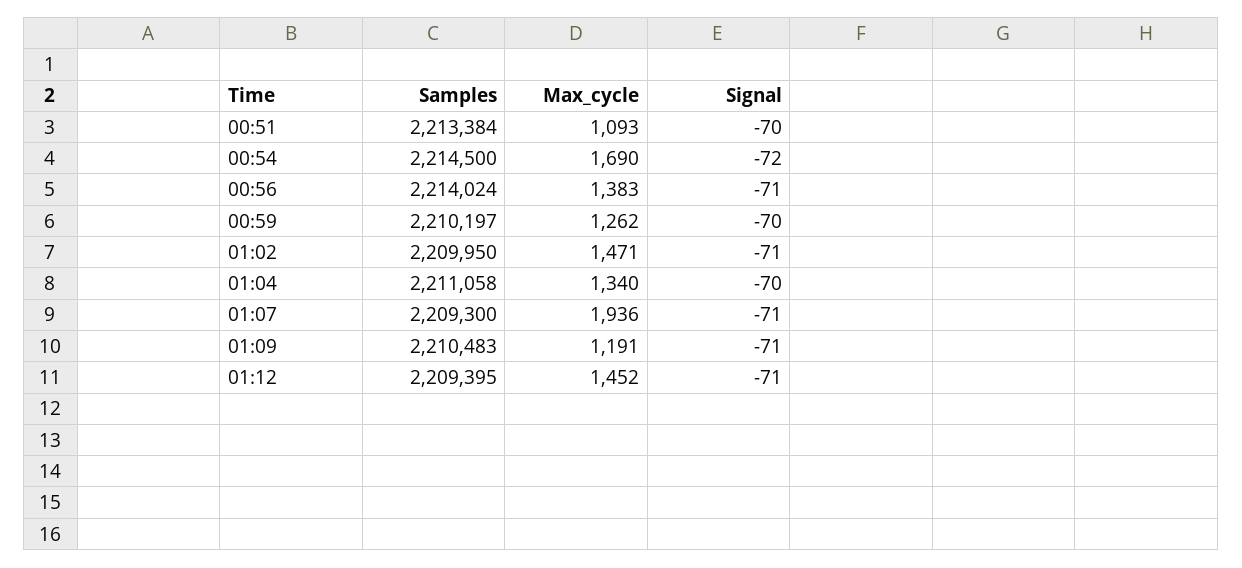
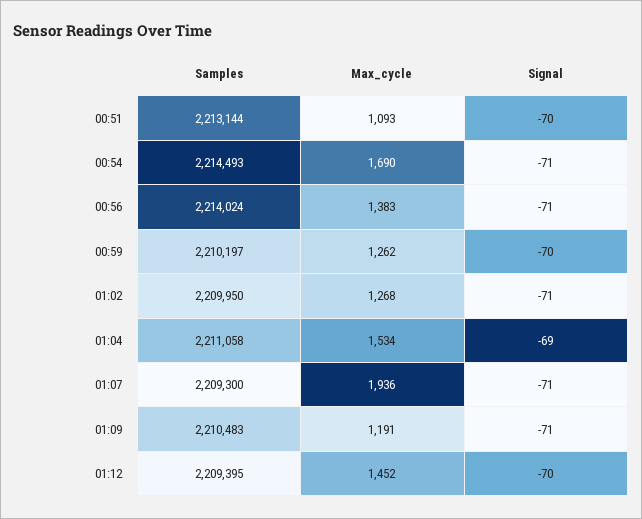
Samples, 00:51: 2213384 -> 2213144
Samples, 00:54: 2214500 -> 2214493
Signal, 00:54: -72 -> -71
Max_cycle, 01:02: 1471 -> 1268
Max_cycle, 01:04: 1340 -> 1534
Signal, 01:04: -70 -> -69
Signal, 01:12: -71 -> -70

